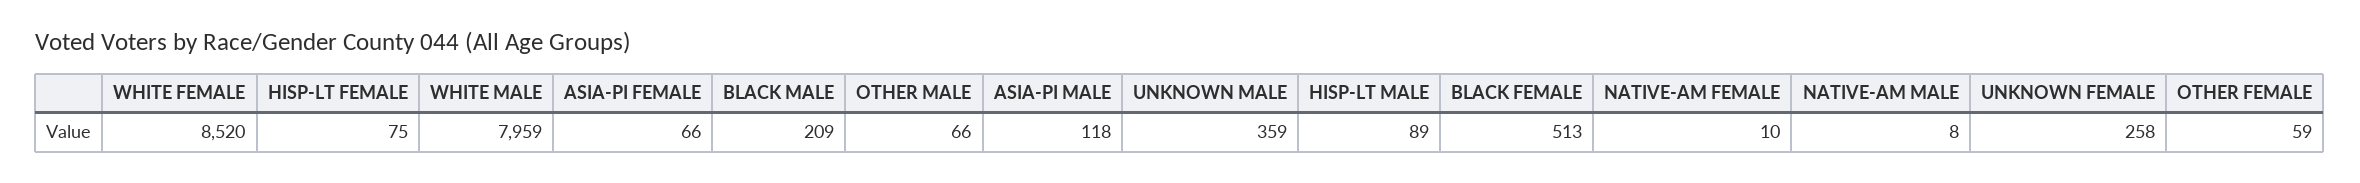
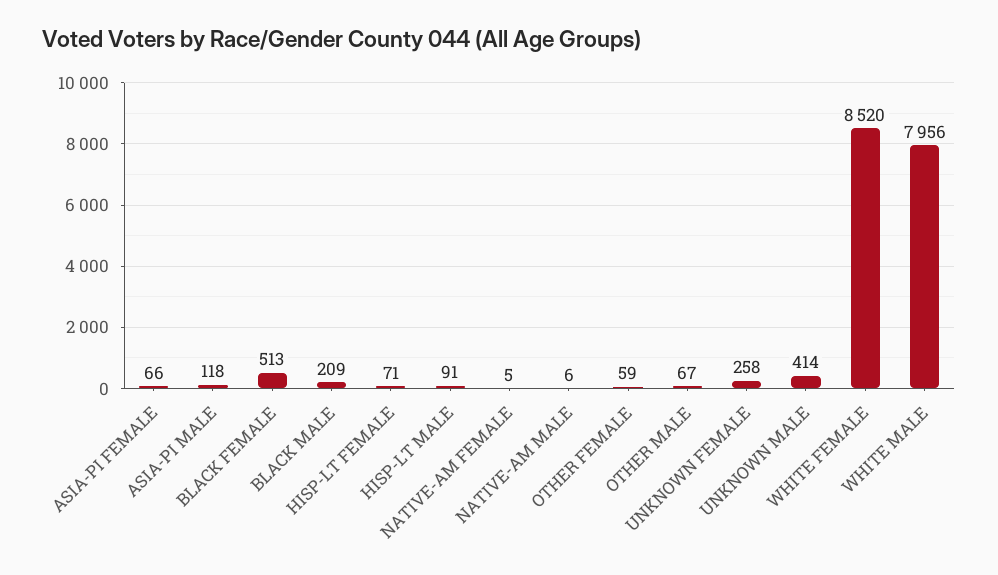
HISP-LT FEMALE: 75 -> 71
WHITE MALE: 7959 -> 7956
OTHER MALE: 66 -> 67
UNKNOWN MALE: 359 -> 414
HISP-LT MALE: 89 -> 91
NATIVE-AM FEMALE: 10 -> 5
NATIVE-AM MALE: 8 -> 6

